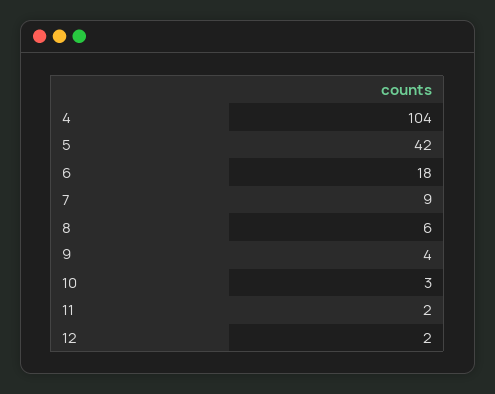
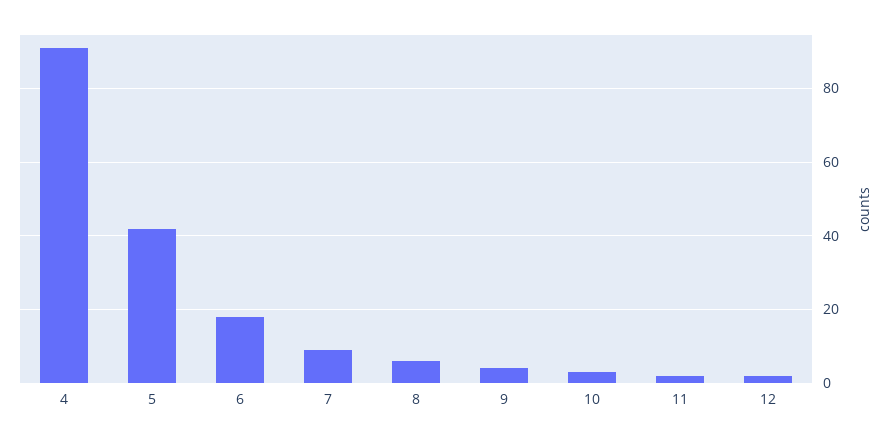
4: 104 -> 90

